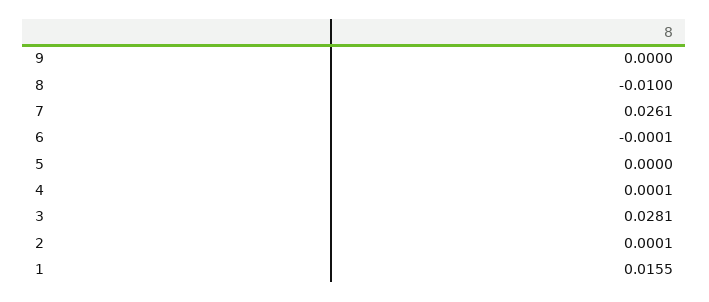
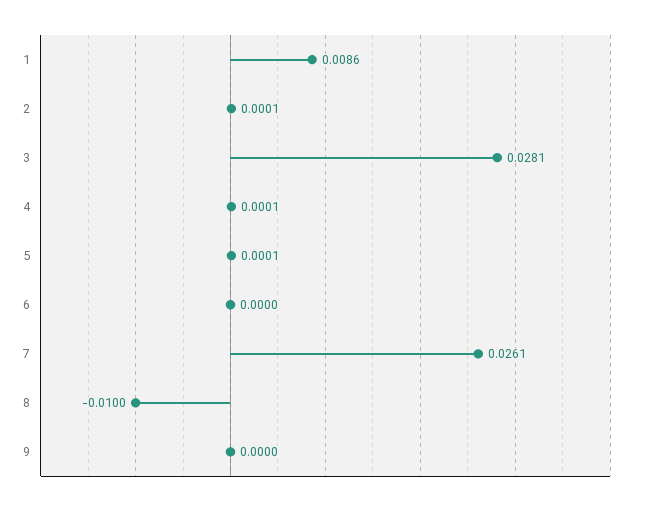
6: -0.0001 -> 0
5: 0 -> 0.0001
1: 0.0155 -> 0.0086

